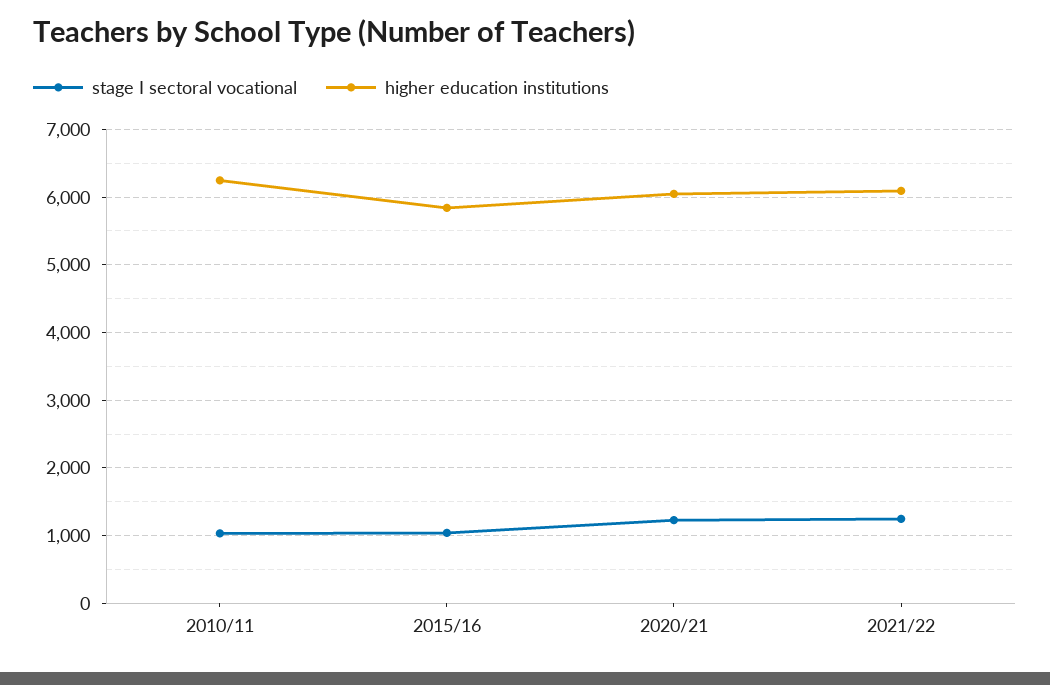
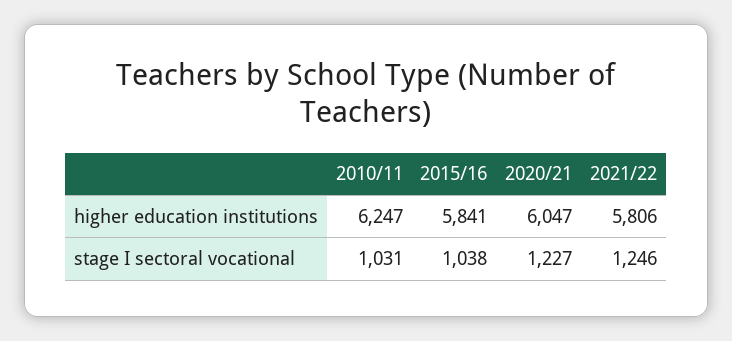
higher education institutions, 2021/22: 6100 -> 5806

